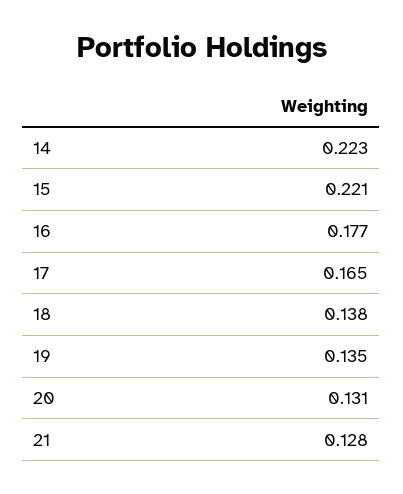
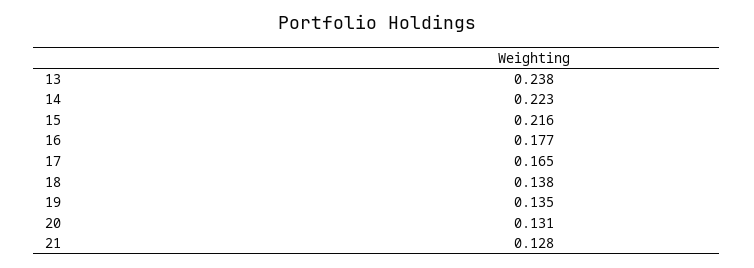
15: 0.221 -> 0.216
13: none -> 0.238

